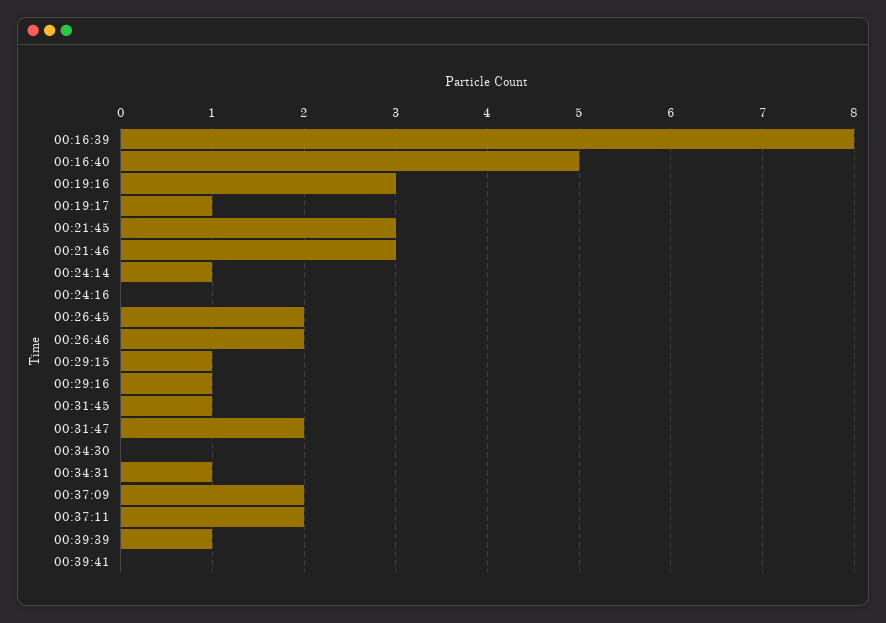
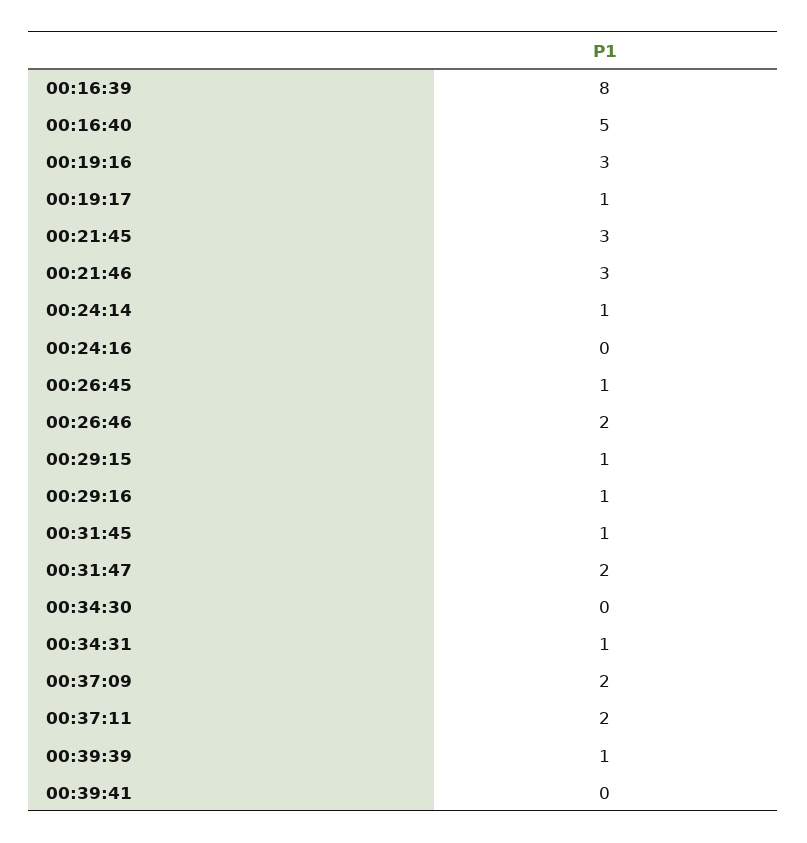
00:26:45: 2 -> 1

